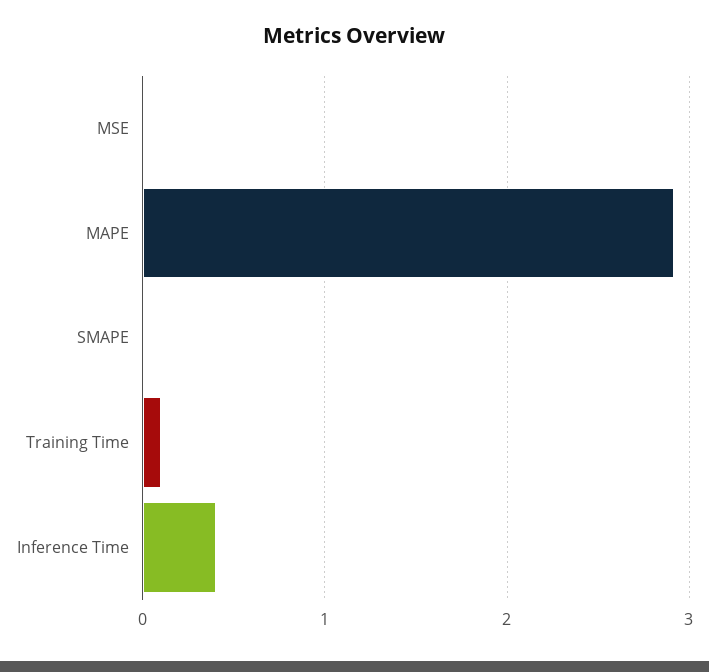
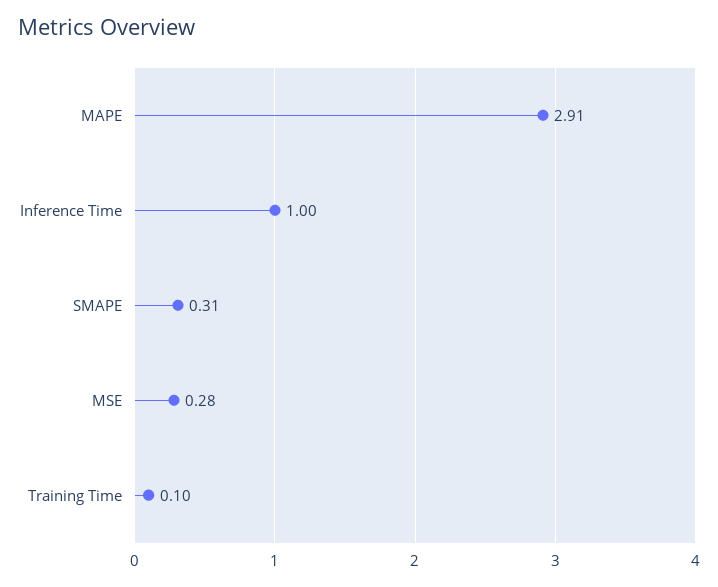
MSE: 0 -> 0.28
SMAPE: 0 -> 0.31
Inference Time: 0.4 -> 1

